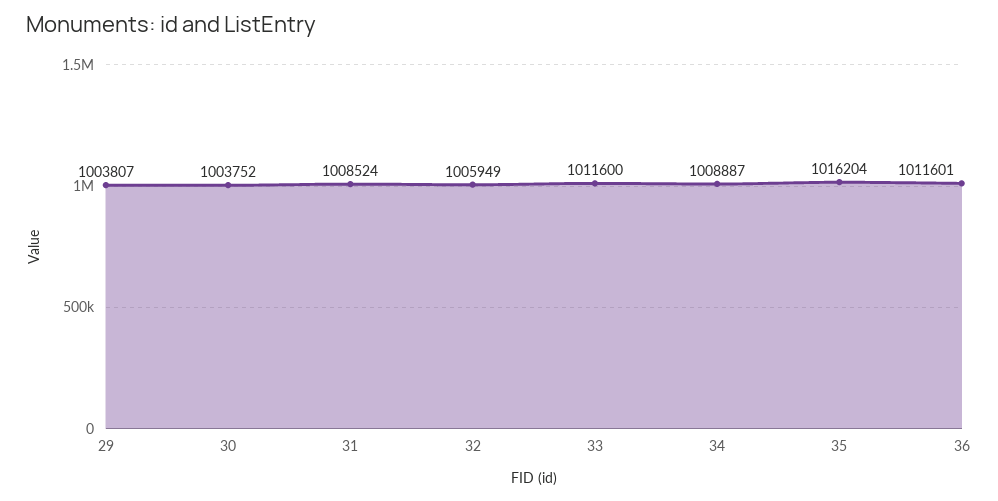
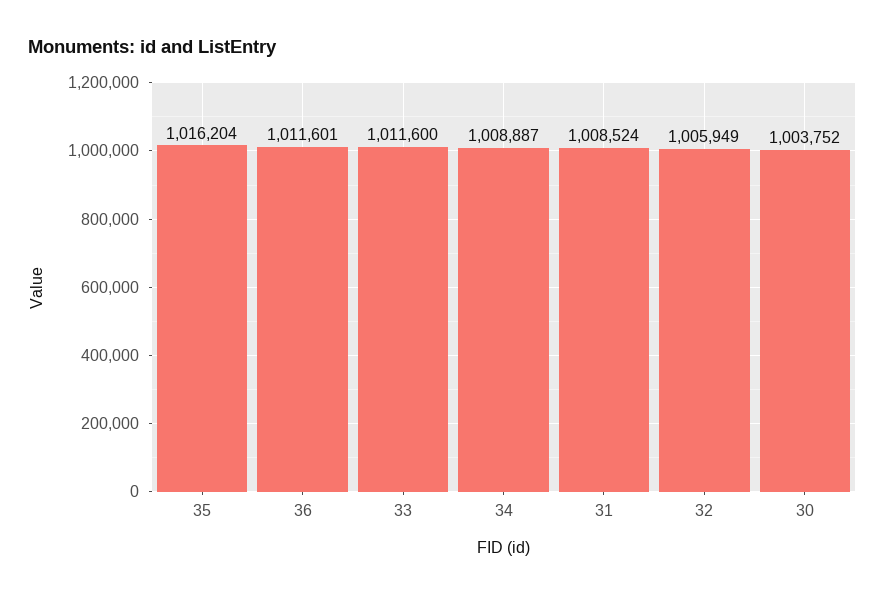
29: 1003807 -> none

